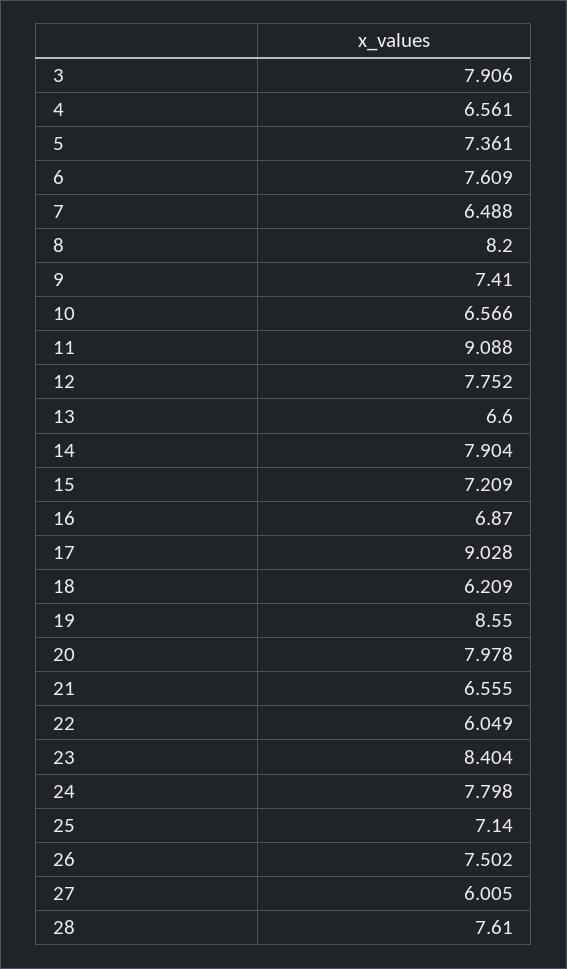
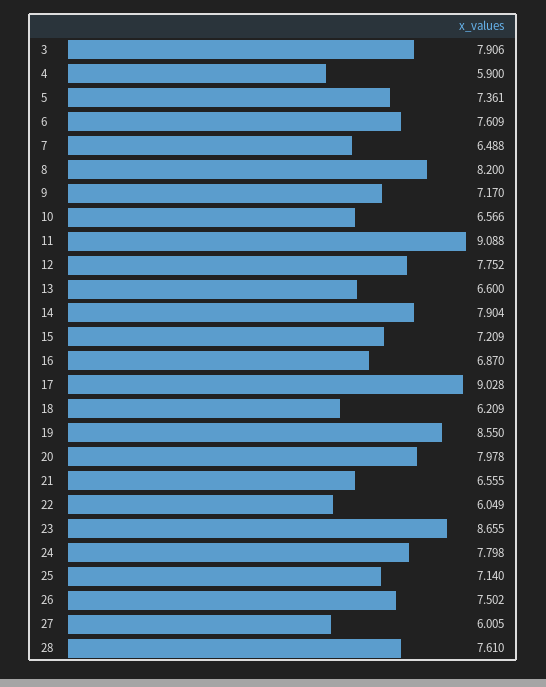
4: 6.561 -> 5.9
9: 7.41 -> 7.17
23: 8.404 -> 8.655

